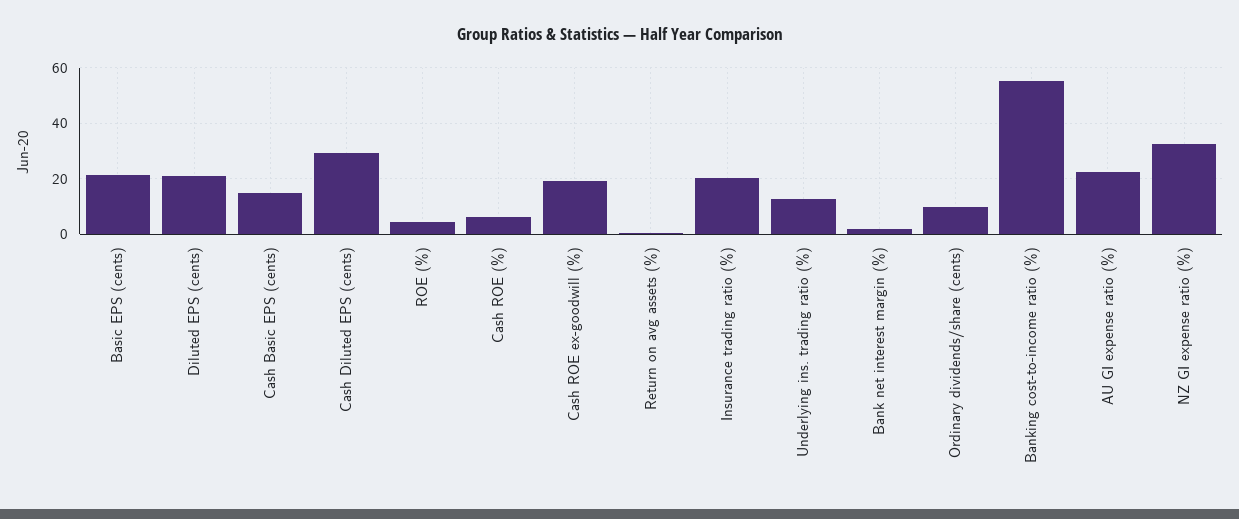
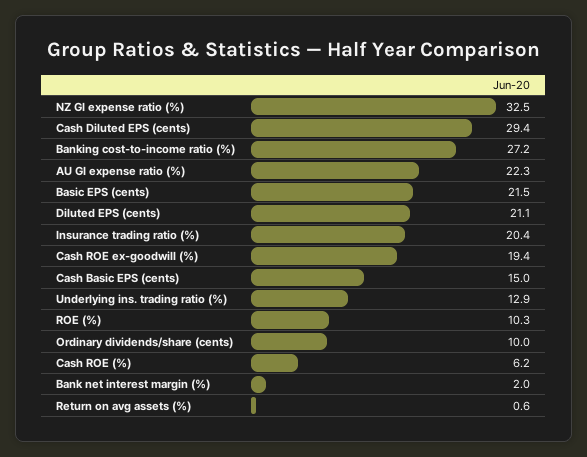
ROE (%): 5 -> 10.3
Banking cost-to-income ratio (%): 55 -> 27.2

